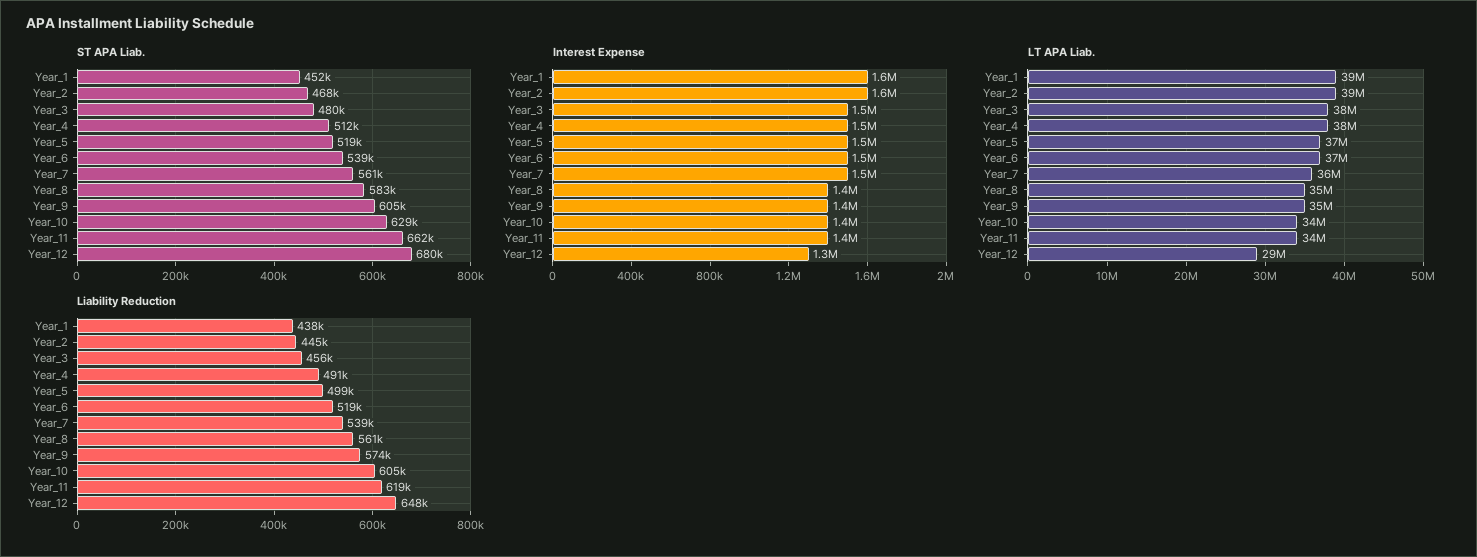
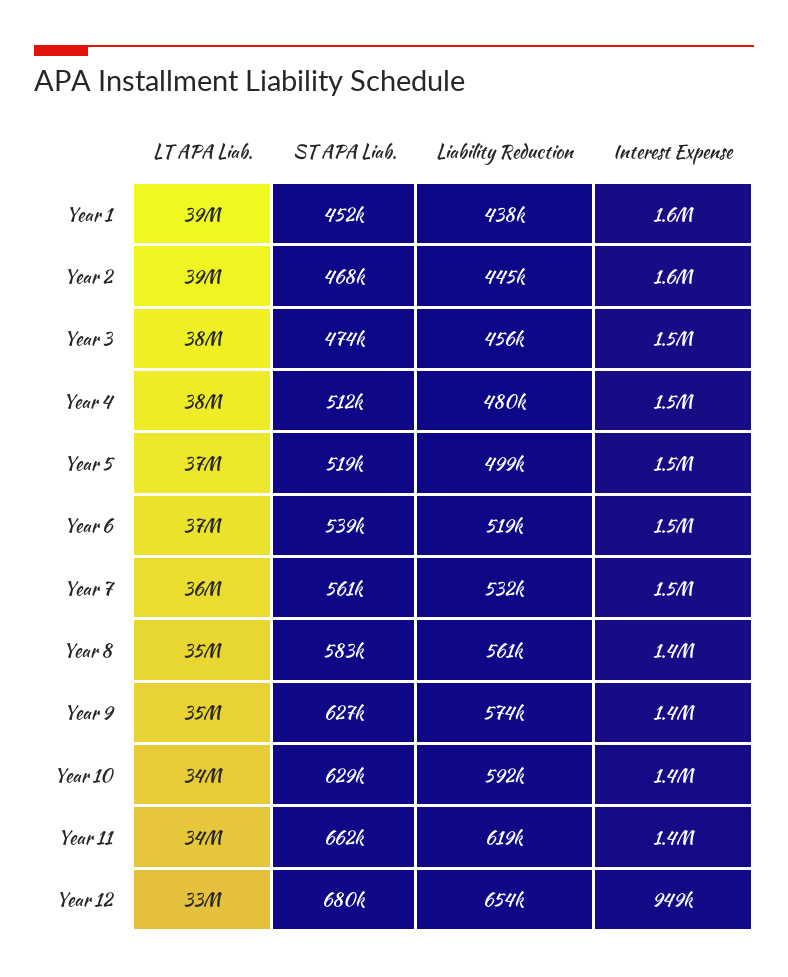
ST APA Liab., Year_3: 480000 -> 474000
ST APA Liab., Year_9: 605000 -> 627000
Interest Expense, Year_12: 1300000 -> 949000
LT APA Liab., Year_12: 29000000 -> 33000000
Liability Reduction, Year_4: 491000 -> 480000
Liability Reduction, Year_7: 539000 -> 532000
Liability Reduction, Year_10: 605000 -> 592000
Liability Reduction, Year_12: 648000 -> 654000

